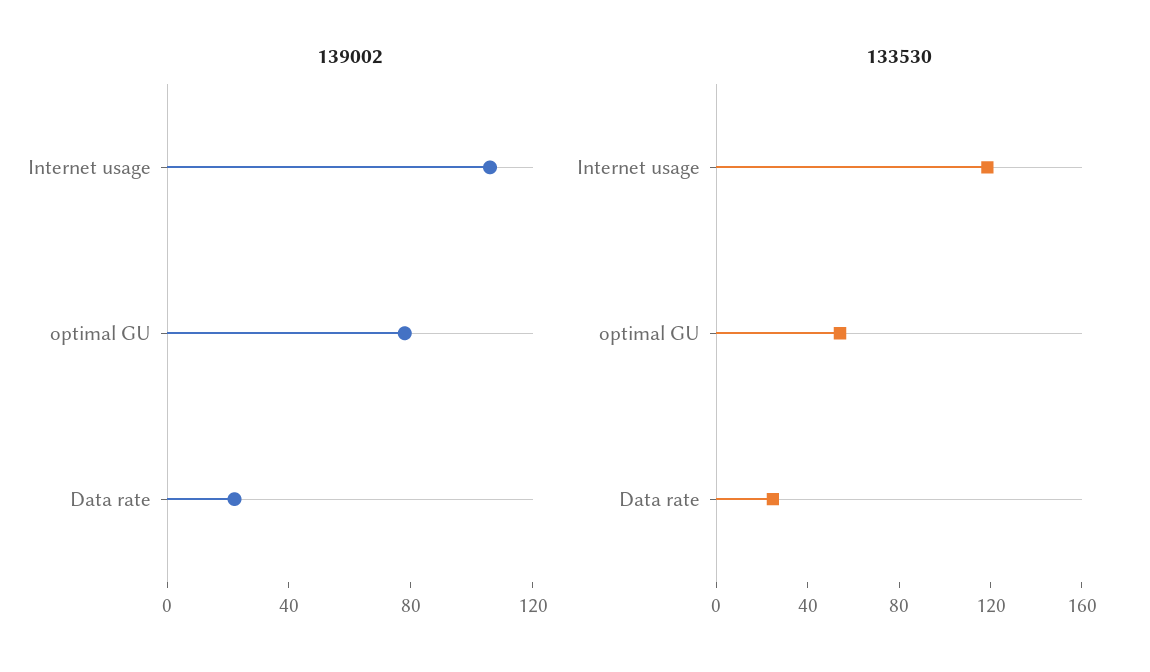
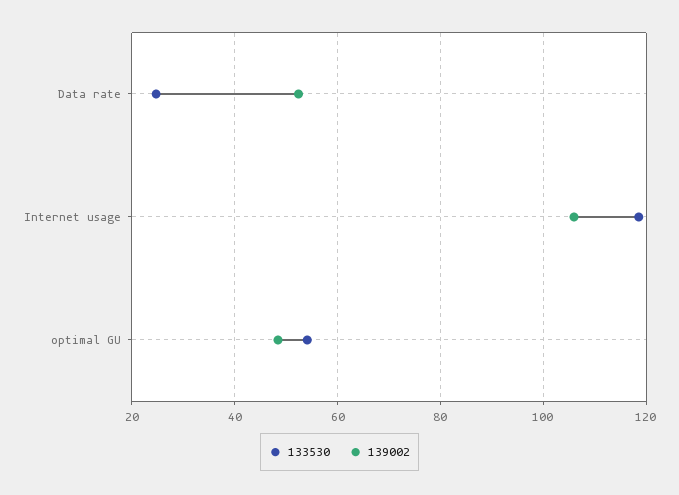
139002, optimal GU: 80 -> 48
139002, Data rate: 20 -> 52

